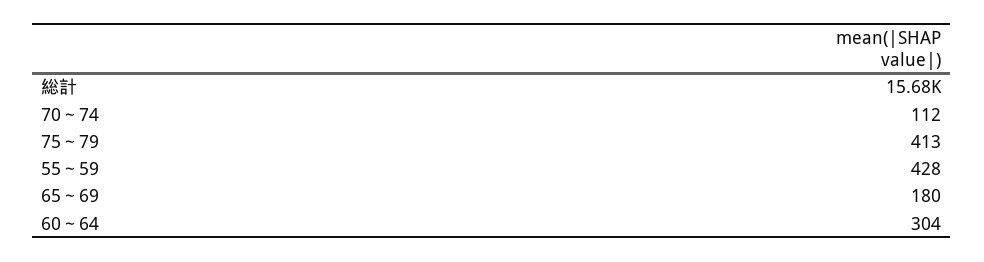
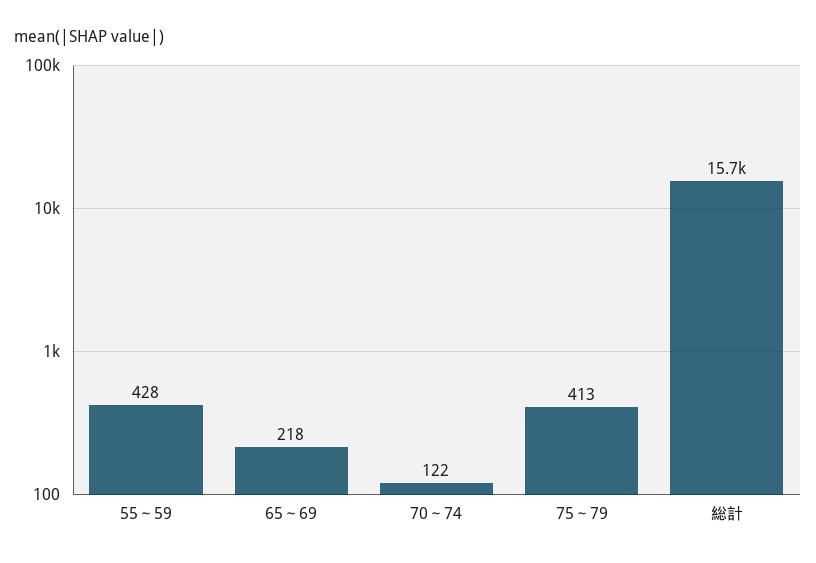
70～74: 112 -> 122
65～69: 180 -> 218
60～64: 304 -> none

